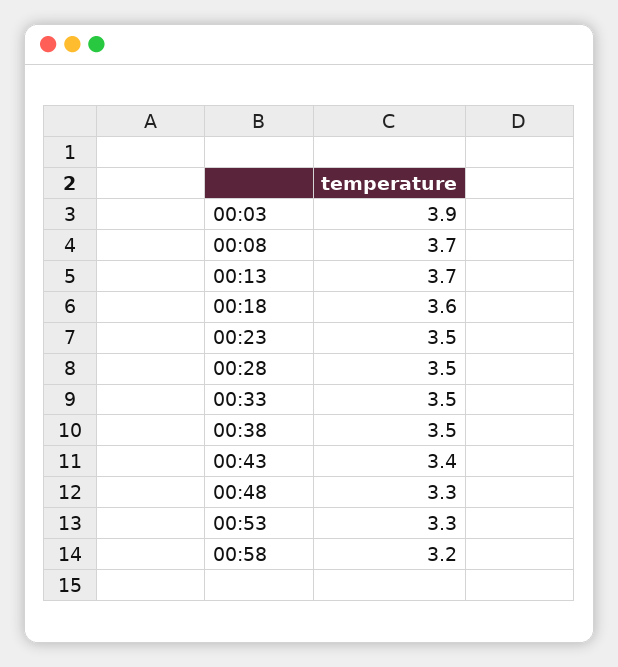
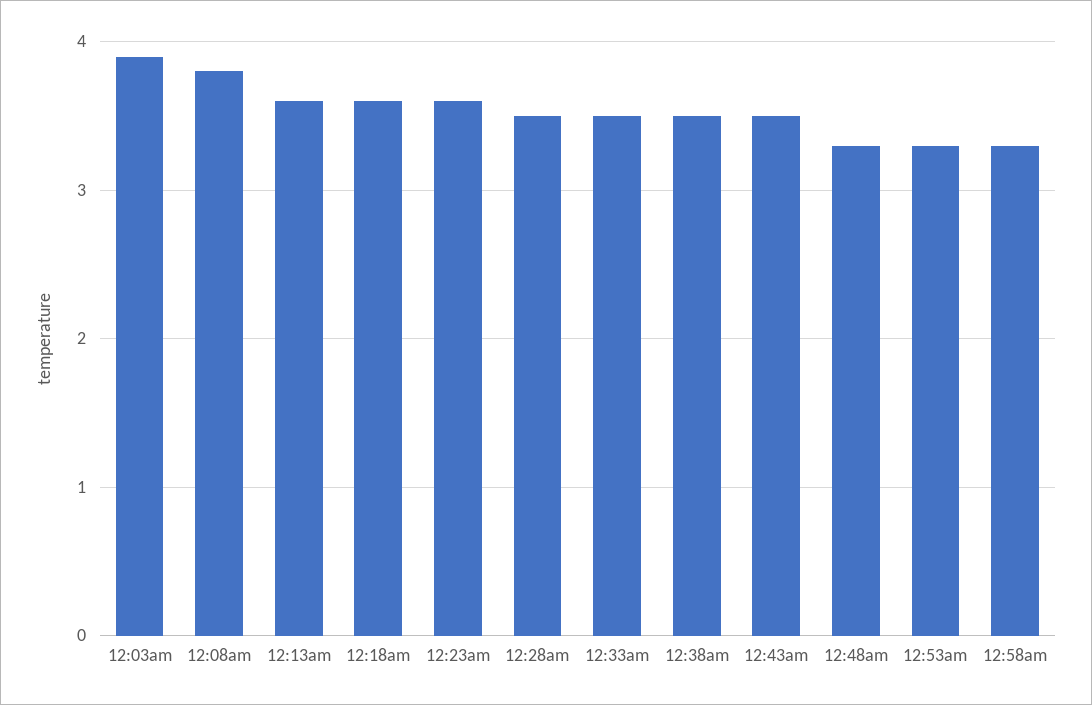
00:08: 3.7 -> 3.8
00:13: 3.7 -> 3.6
00:23: 3.5 -> 3.6
00:43: 3.4 -> 3.5
00:58: 3.2 -> 3.3

